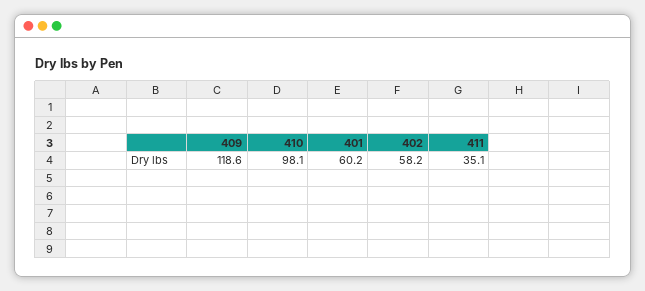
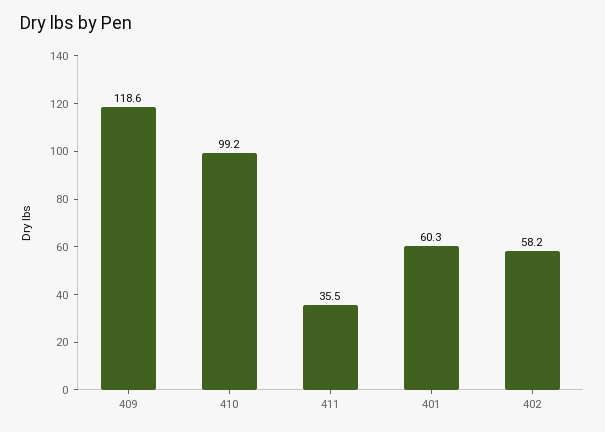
410: 98.1 -> 99.2
401: 60.2 -> 60.3
411: 35.1 -> 35.5

